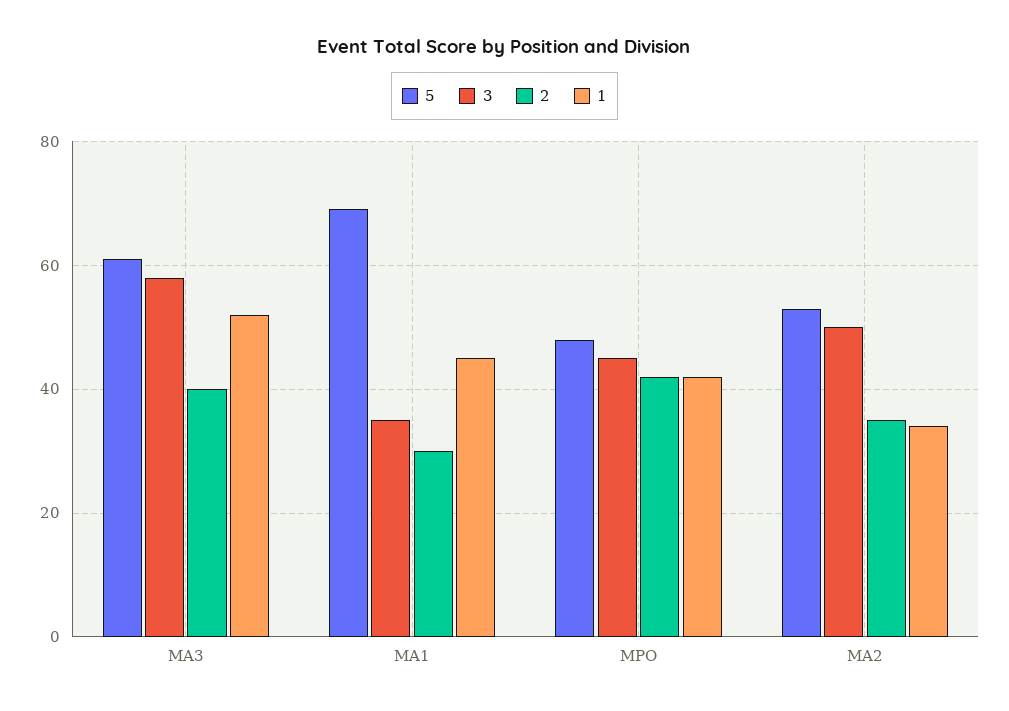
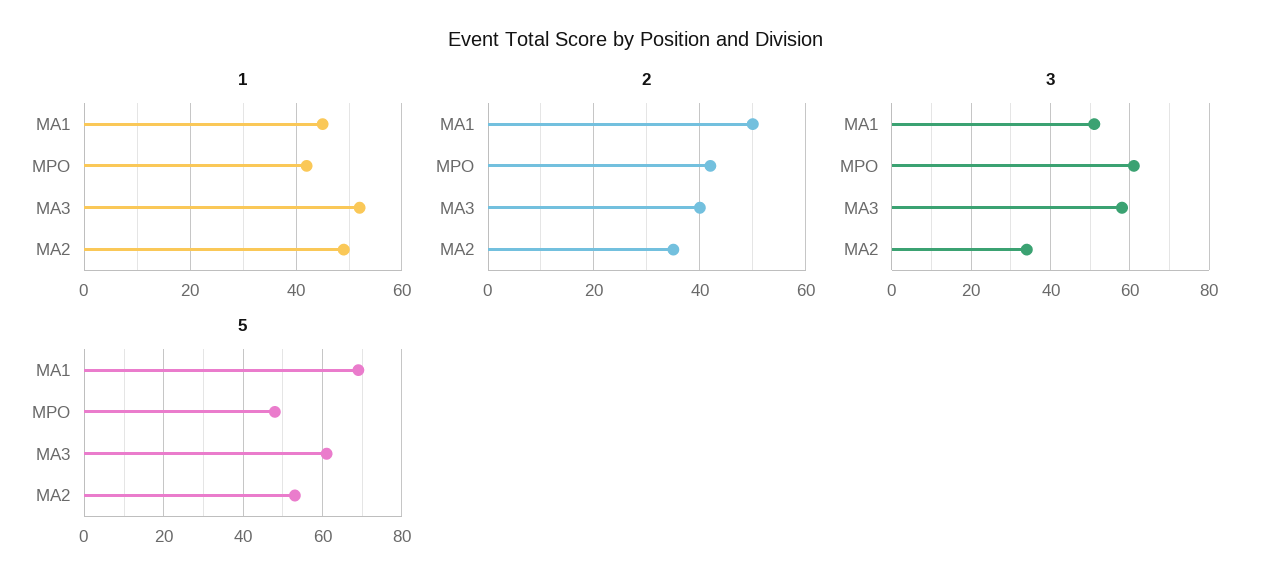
3, MA1: 35 -> 50
2, MA1: 30 -> 50
3, MPO: 45 -> 60
3, MA2: 50 -> 35
1, MA2: 35 -> 50

